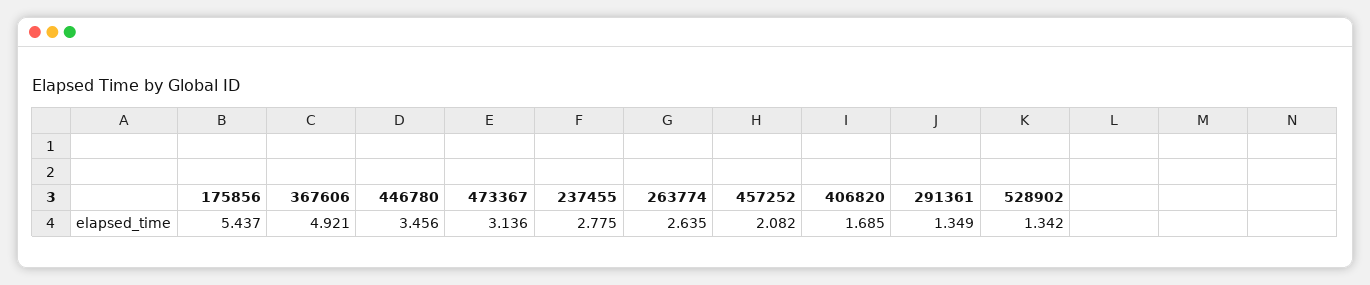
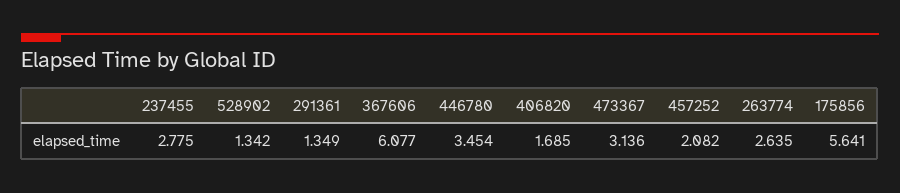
175856: 5.437 -> 5.641
367606: 4.921 -> 6.077
446780: 3.456 -> 3.454

